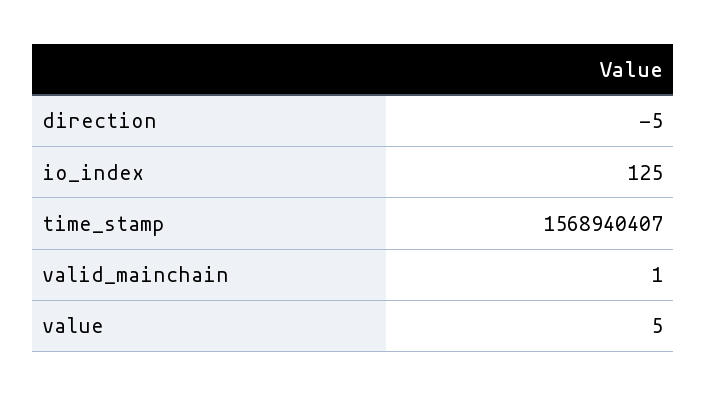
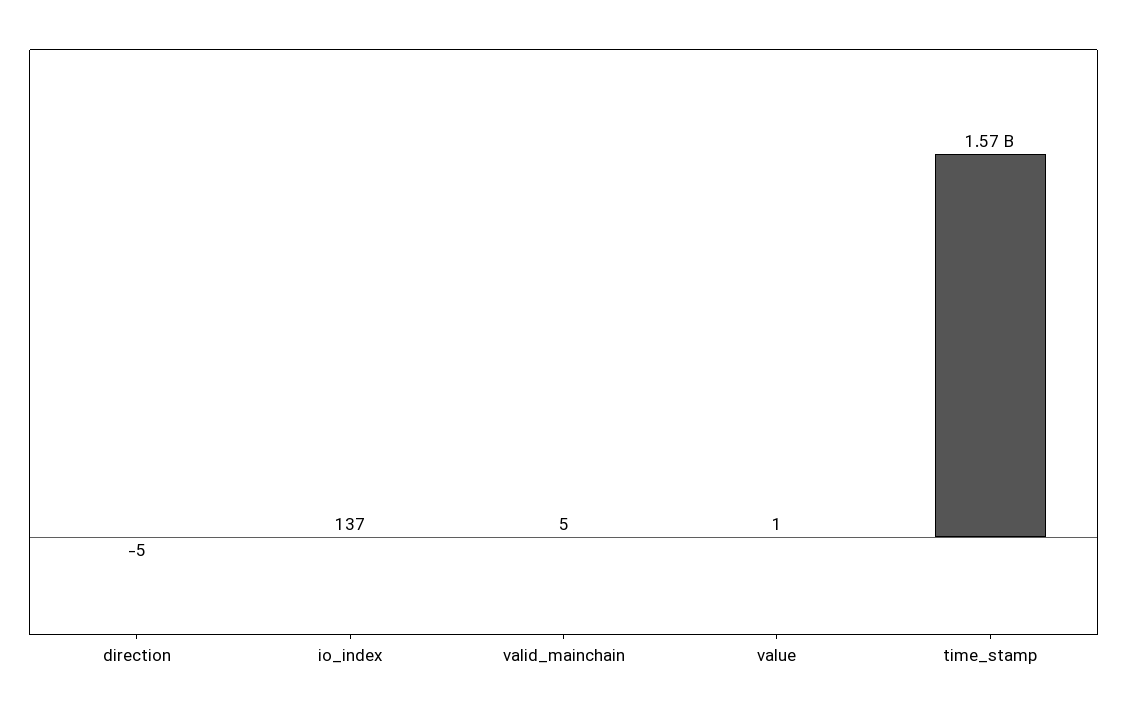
io_index: 125 -> 137
valid_mainchain: 1 -> 5
value: 5 -> 1

